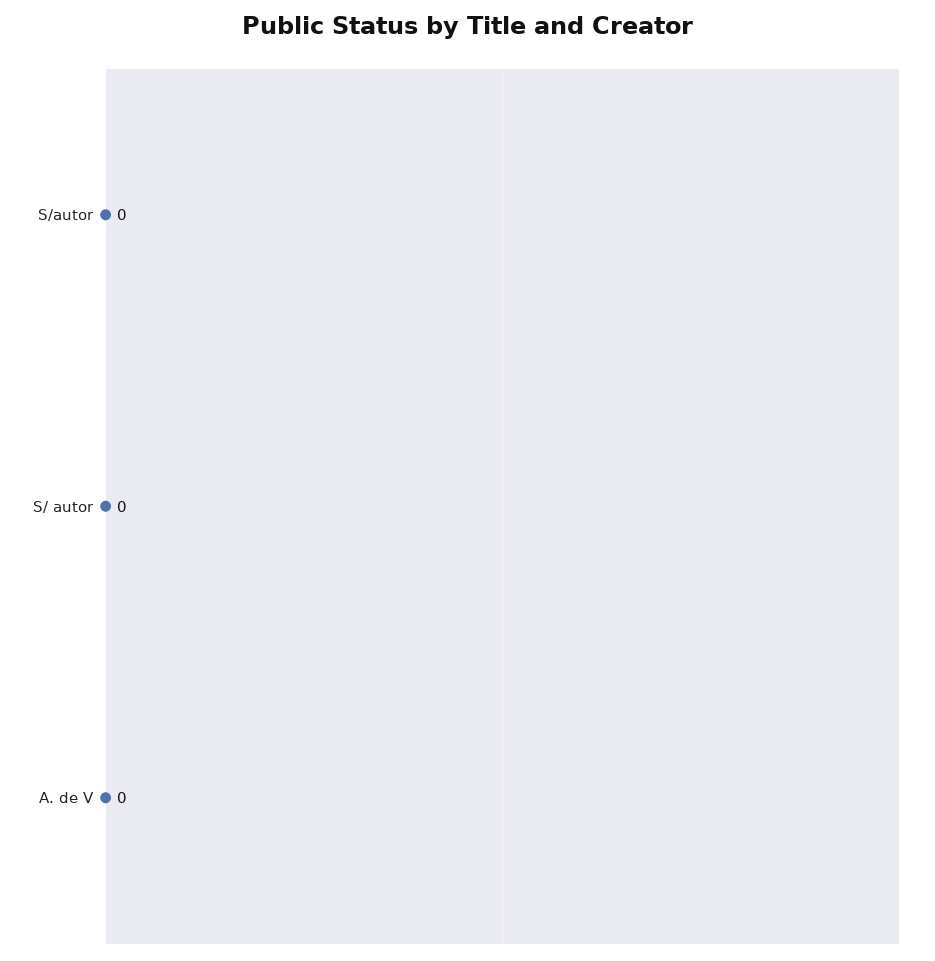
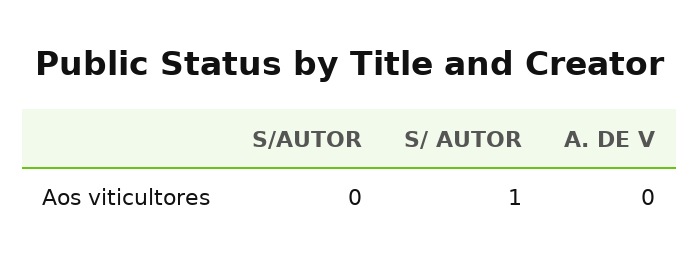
S/ autor: 0 -> 1

